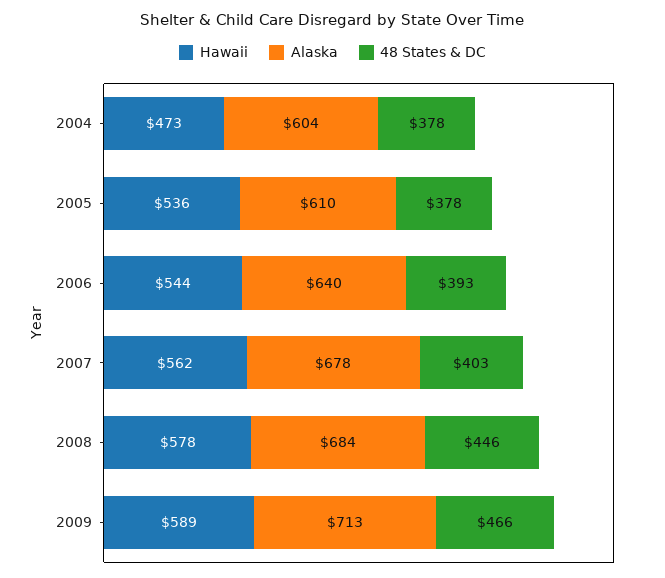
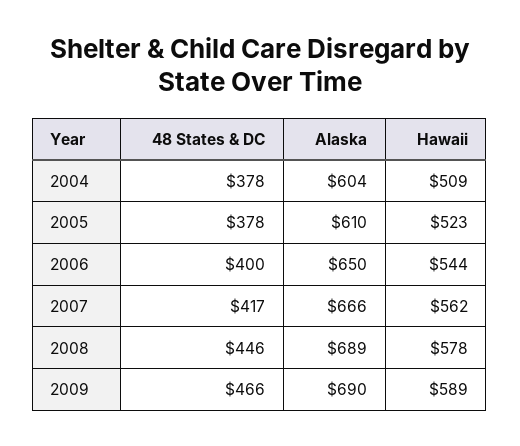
Hawaii, 2004: 473 -> 509
Hawaii, 2005: 536 -> 523
Alaska, 2006: 640 -> 650
48 States & DC, 2006: 393 -> 400
Alaska, 2007: 678 -> 666
48 States & DC, 2007: 403 -> 417
Alaska, 2008: 684 -> 689
Alaska, 2009: 713 -> 690

